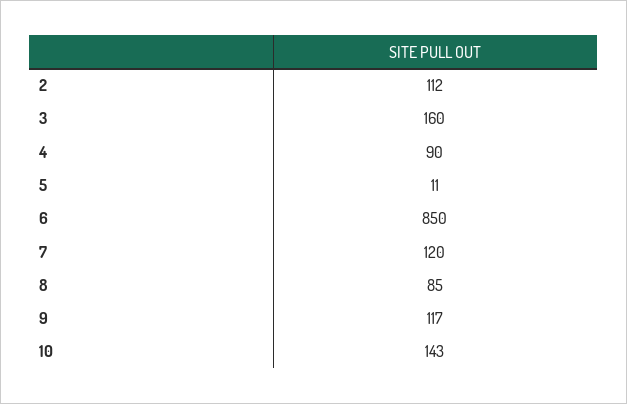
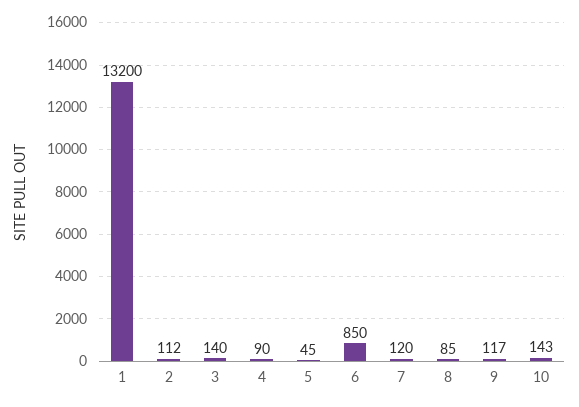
3: 160 -> 140
5: 11 -> 45
1: none -> 13200

